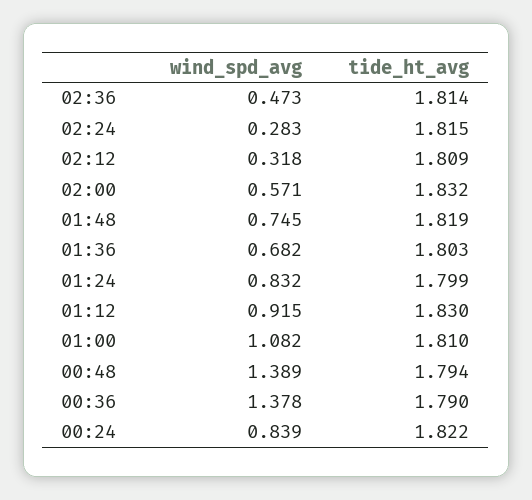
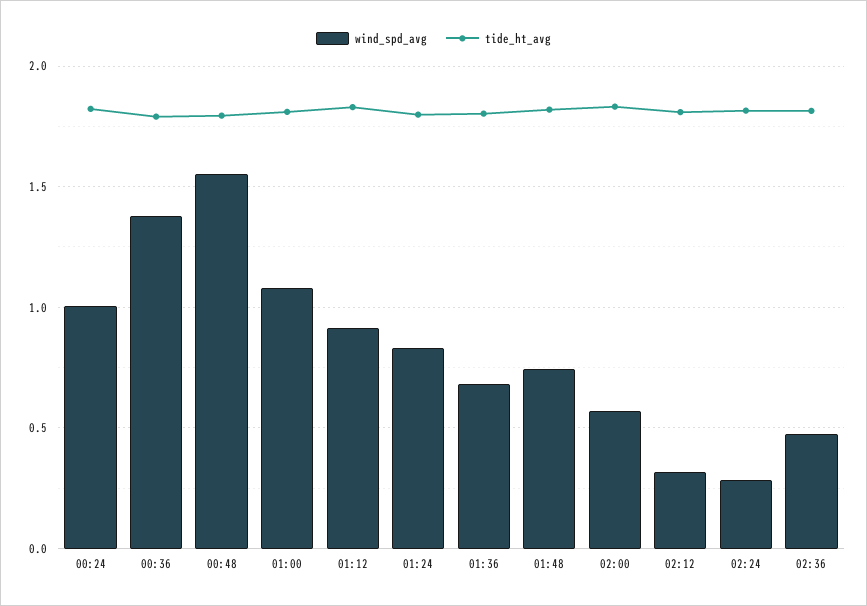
wind_spd_avg, 00:48: 1.389 -> 1.55
wind_spd_avg, 00:24: 0.839 -> 1

